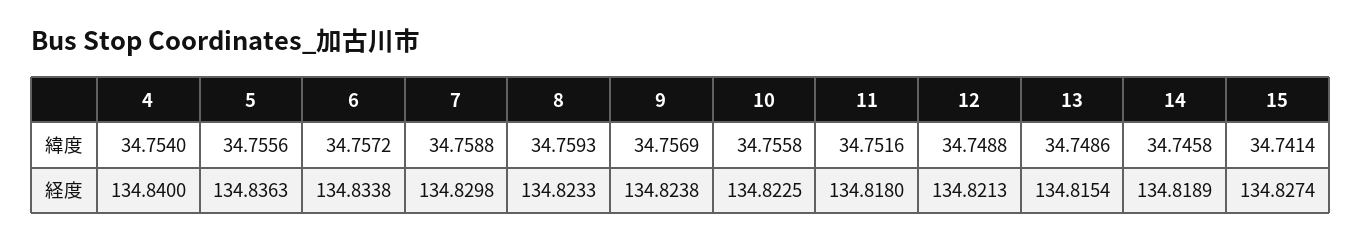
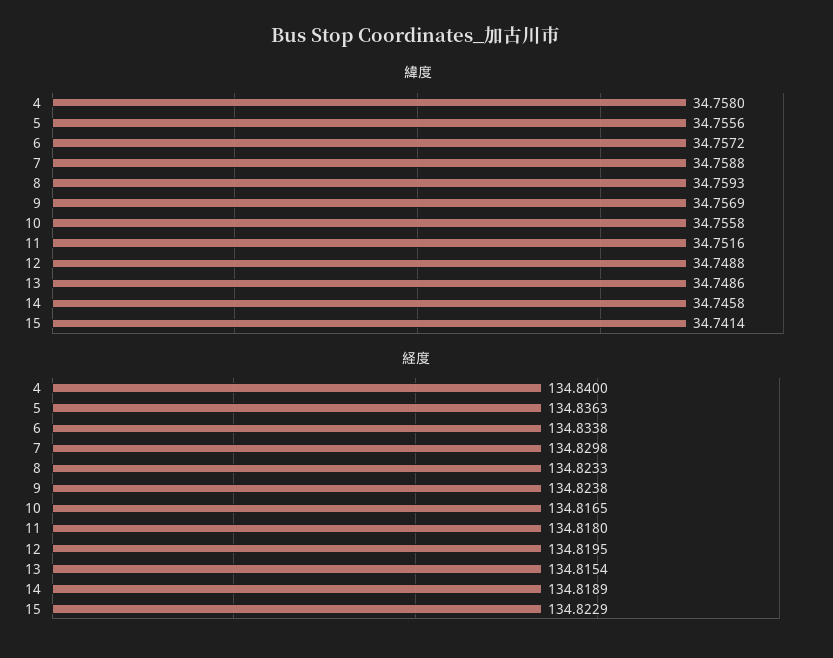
緯度, 4: 34.754 -> 34.758
経度, 10: 134.8225 -> 134.8165
経度, 12: 134.8213 -> 134.8195
経度, 15: 134.8274 -> 134.8229

